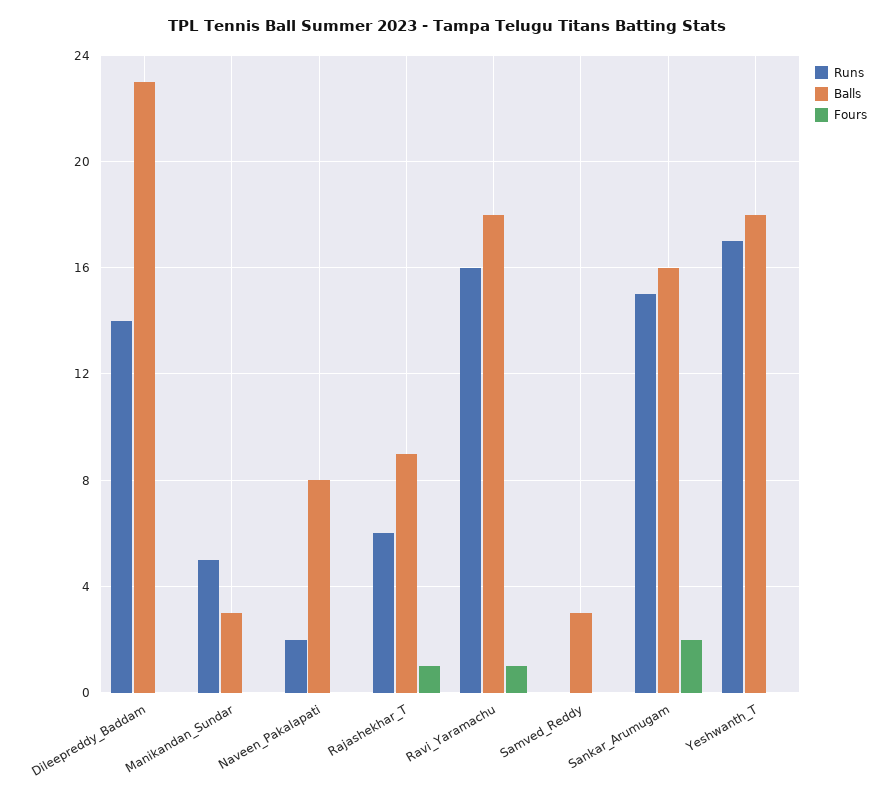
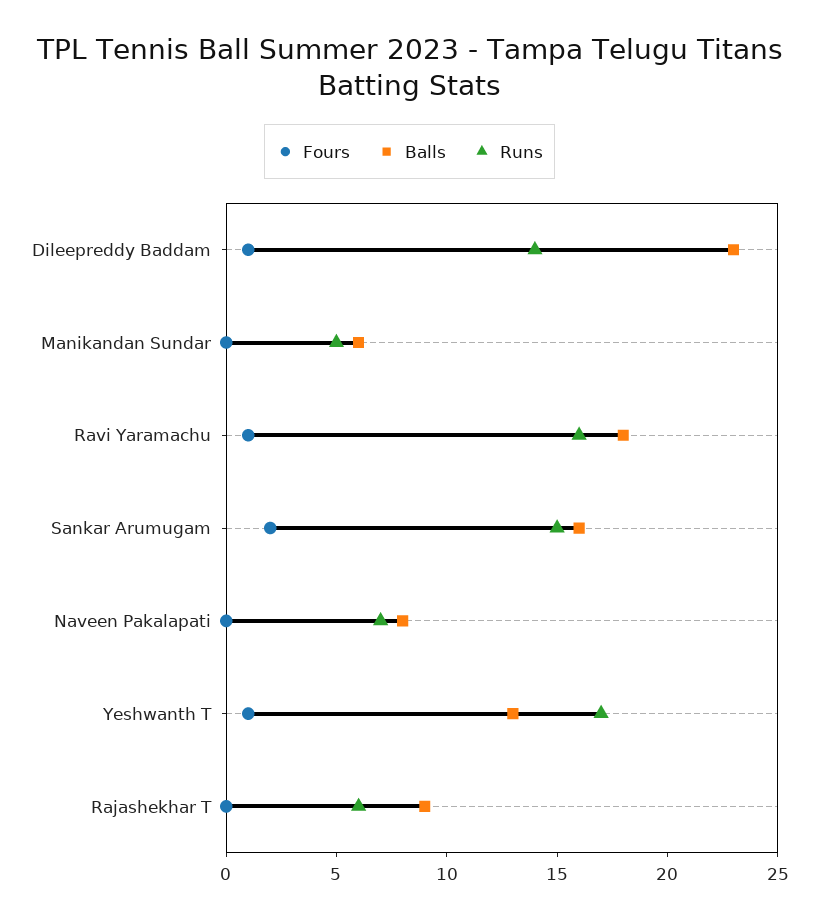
Fours, Dileepreddy_Baddam: 0 -> 1
Balls, Manikandan_Sundar: 3 -> 6
Runs, Naveen_Pakalapati: 2 -> 7
Fours, Rajashekhar_T: 1 -> 0
Runs, Samved_Reddy: 0 -> none
Balls, Samved_Reddy: 3 -> none
Fours, Samved_Reddy: 0 -> none
Balls, Yeshwanth_T: 18 -> 13
Fours, Yeshwanth_T: 0 -> 1

